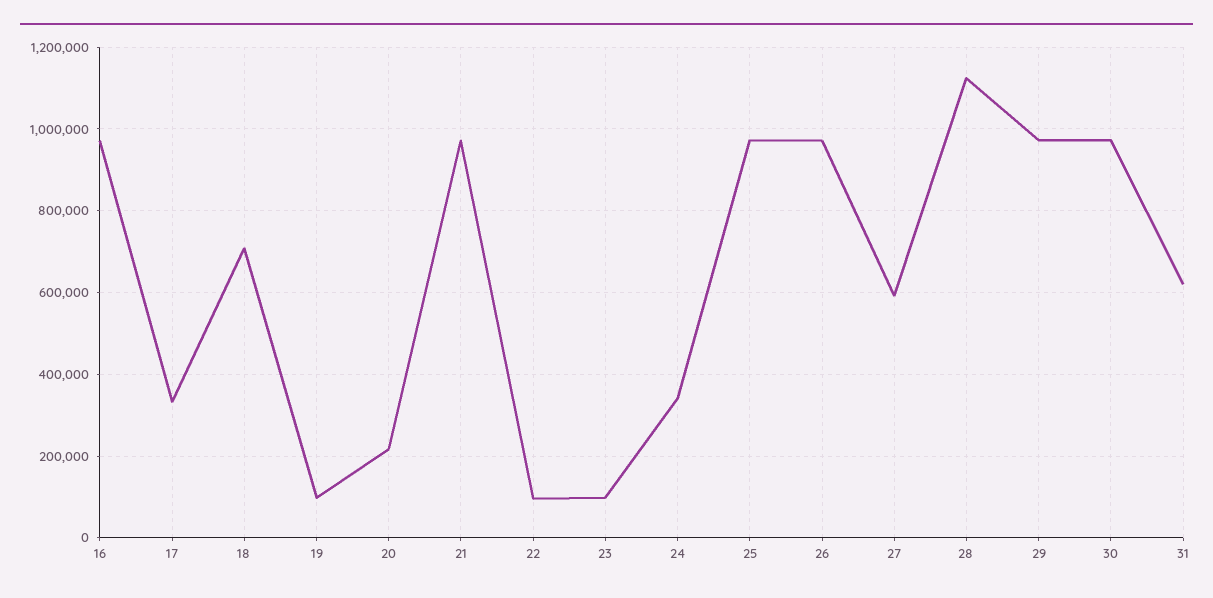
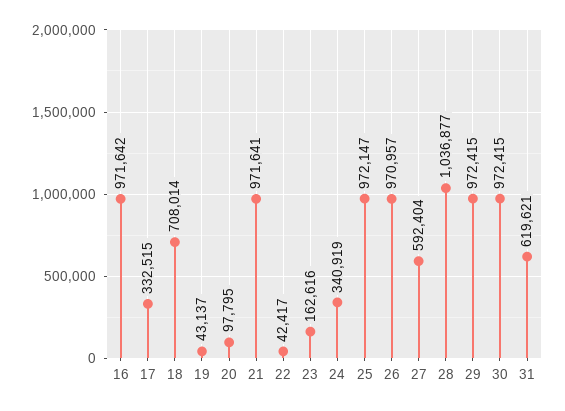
19: 100000 -> 43137
20: 220000 -> 97795
22: 100000 -> 42417
23: 100000 -> 162616
28: 1120000 -> 1036877

